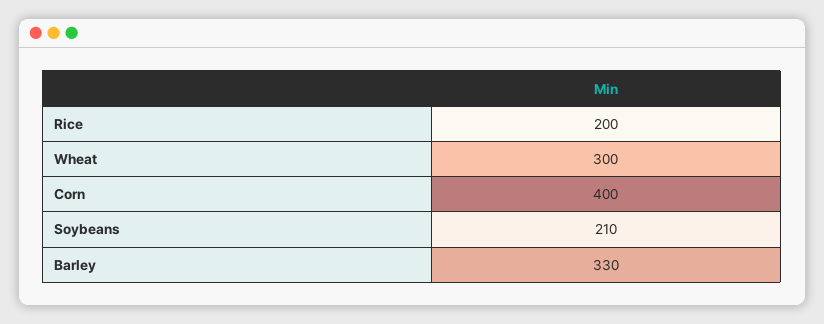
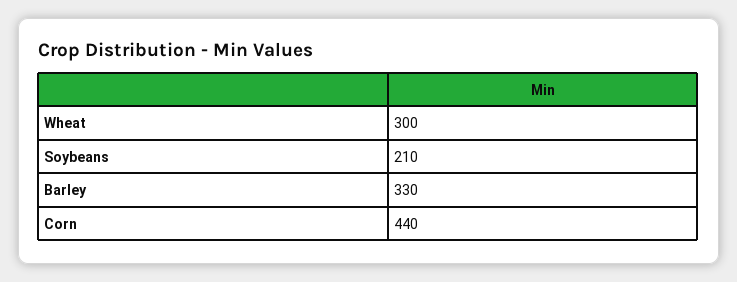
Rice: 200 -> none
Corn: 400 -> 440

